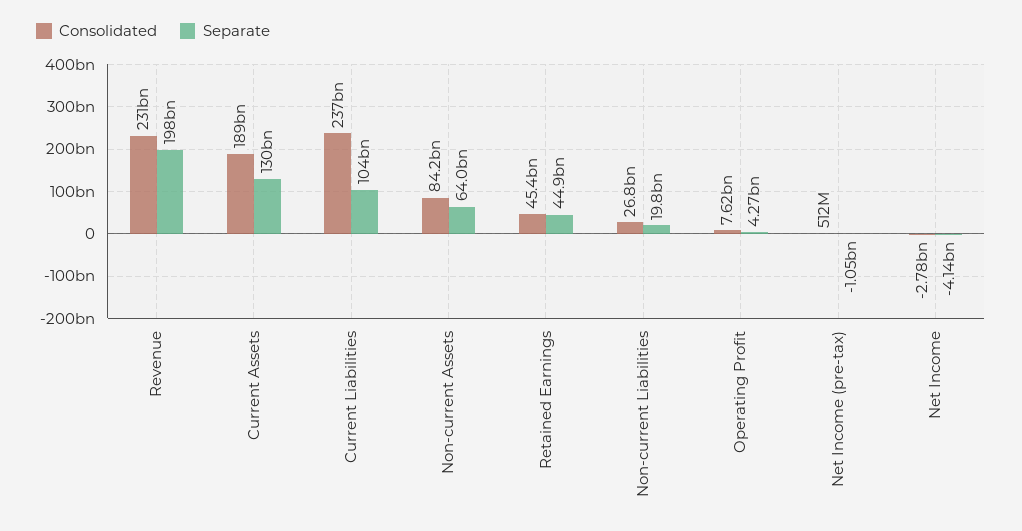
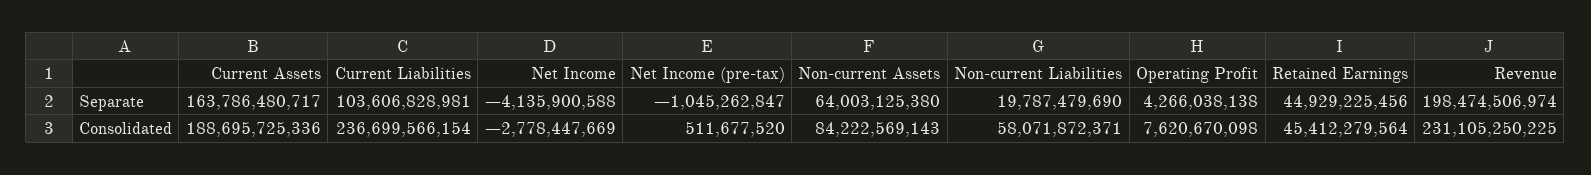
Separate, Current Assets: 130000000000 -> 163786480717
Consolidated, Non-current Liabilities: 26800000000 -> 58071872371

